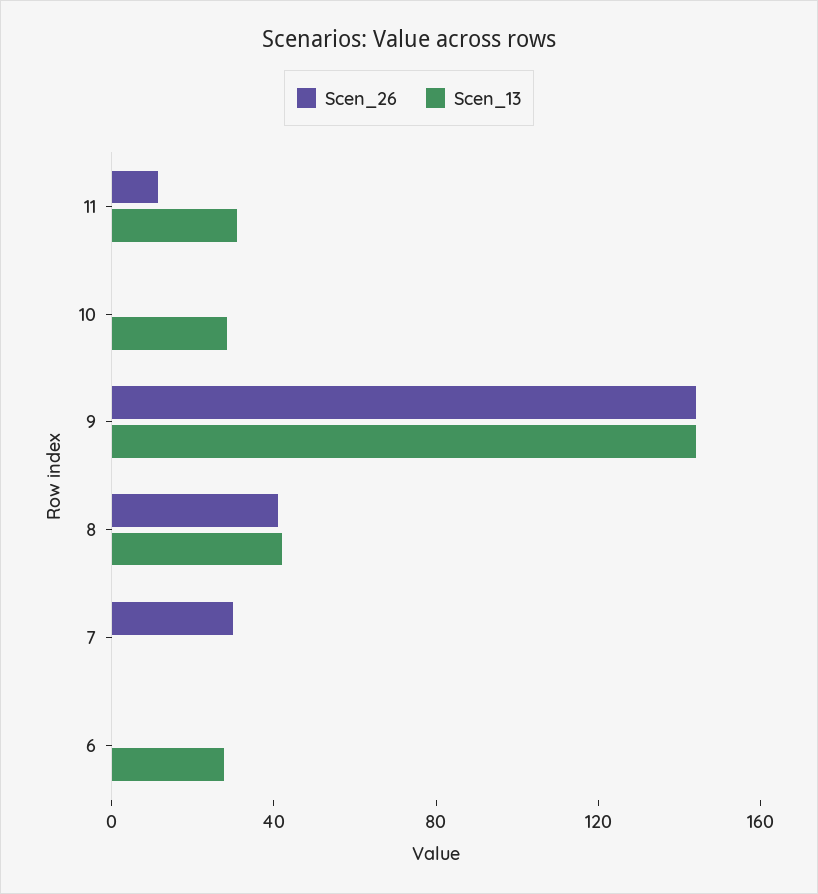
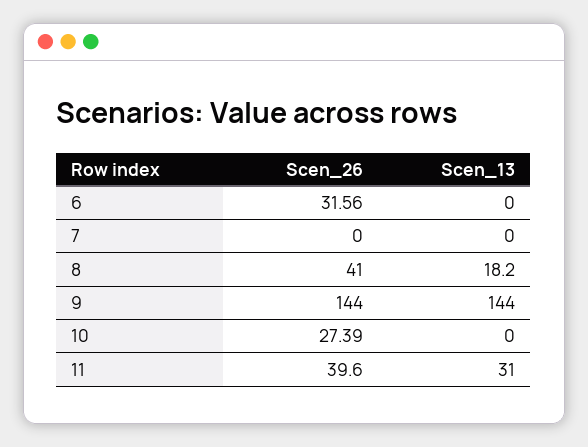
Scen_26, 11: 10 -> 39.6
Scen_26, 10: 0 -> 27.39
Scen_13, 10: 30 -> 0
Scen_13, 8: 40 -> 18.2
Scen_26, 7: 30 -> 0
Scen_26, 6: 0 -> 31.56
Scen_13, 6: 30 -> 0

